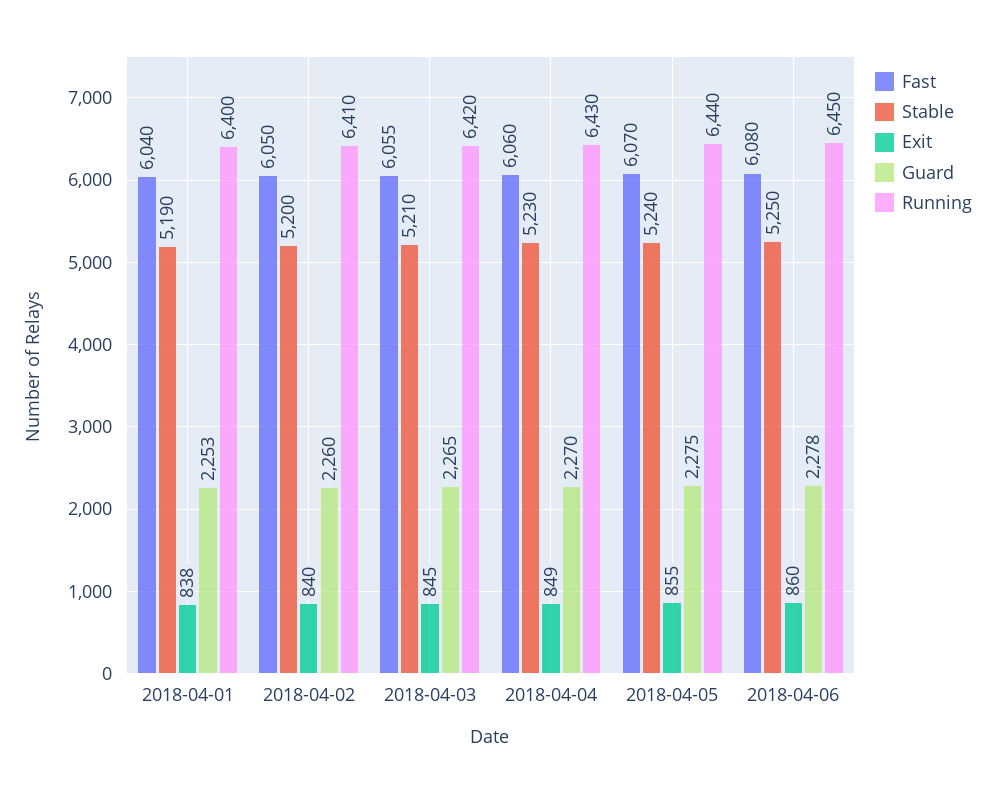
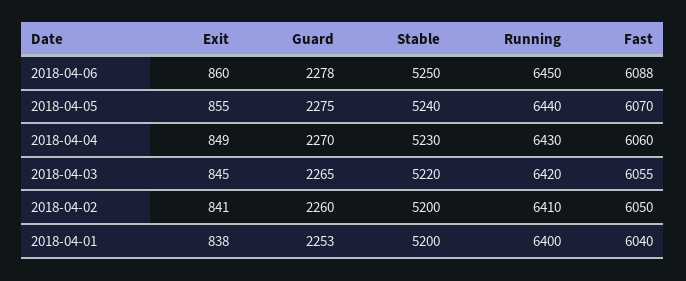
Stable, 2018-04-01: 5190 -> 5200
Exit, 2018-04-02: 840 -> 841
Stable, 2018-04-03: 5210 -> 5220
Fast, 2018-04-06: 6080 -> 6088

